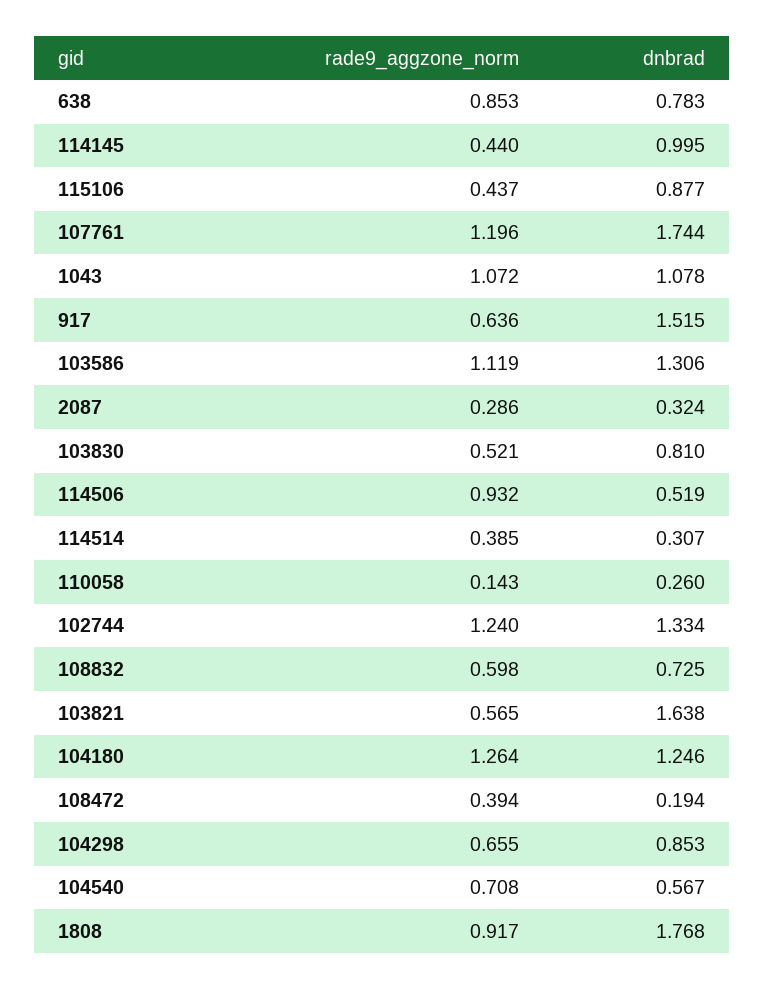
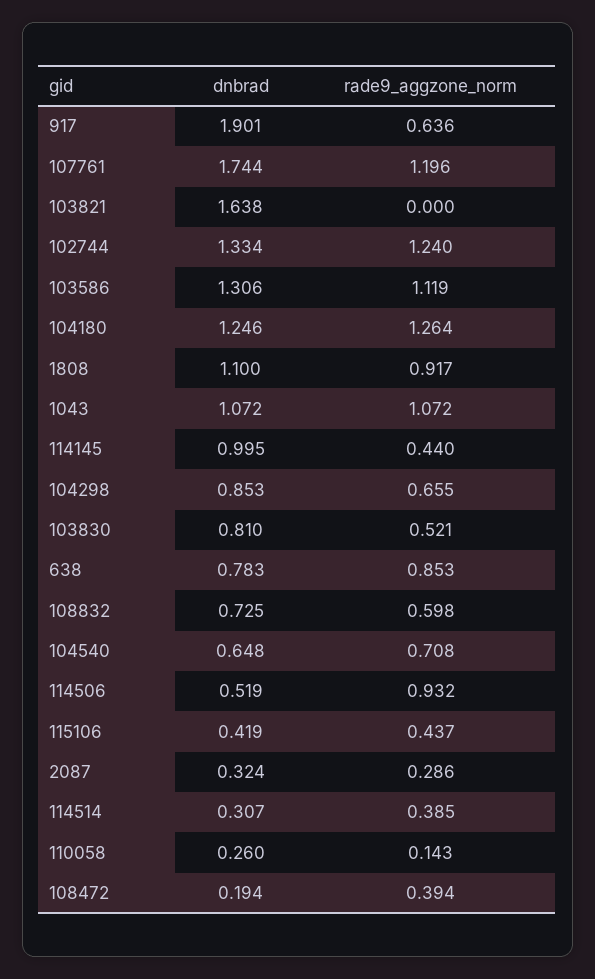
dnbrad, 115106: 0.877 -> 0.419
dnbrad, 1043: 1.078 -> 1.072
dnbrad, 917: 1.515 -> 1.901
rade9_aggzone_norm, 103821: 0.565 -> 0
dnbrad, 104540: 0.567 -> 0.648
dnbrad, 1808: 1.768 -> 1.1

